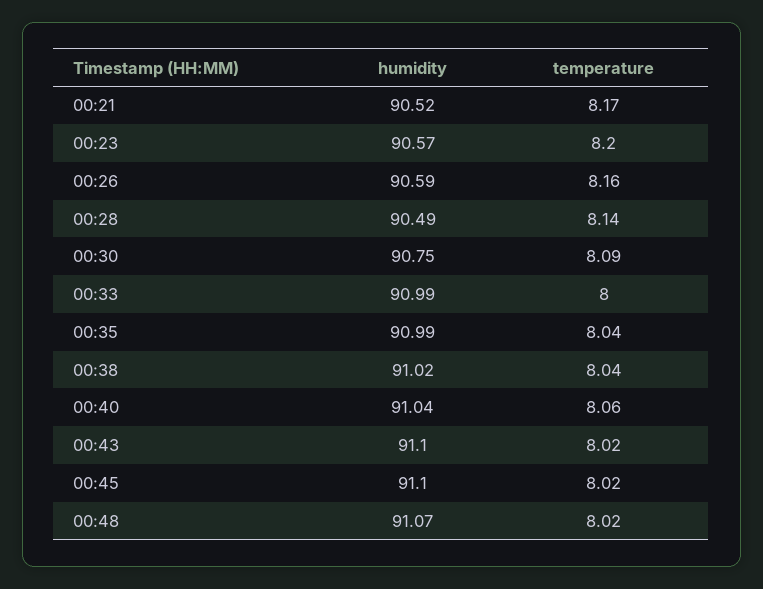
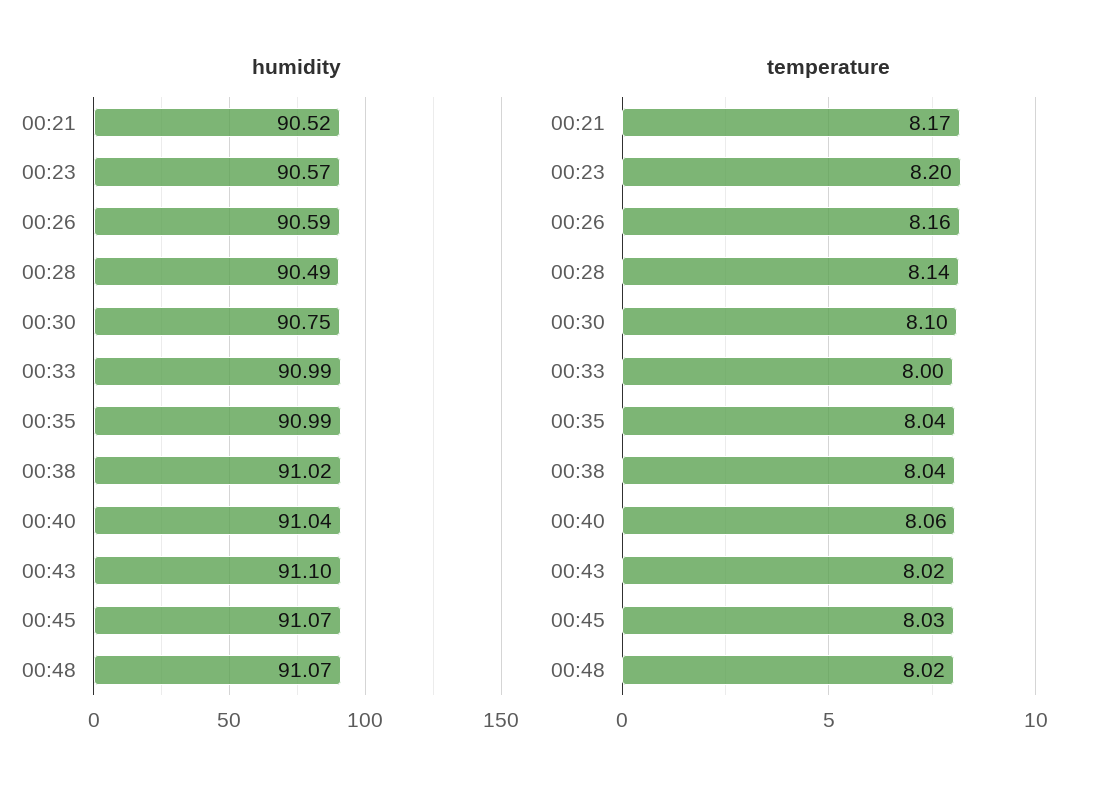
temperature, 00:30: 8.09 -> 8.1
humidity, 00:45: 91.1 -> 91.07
temperature, 00:45: 8.02 -> 8.03

